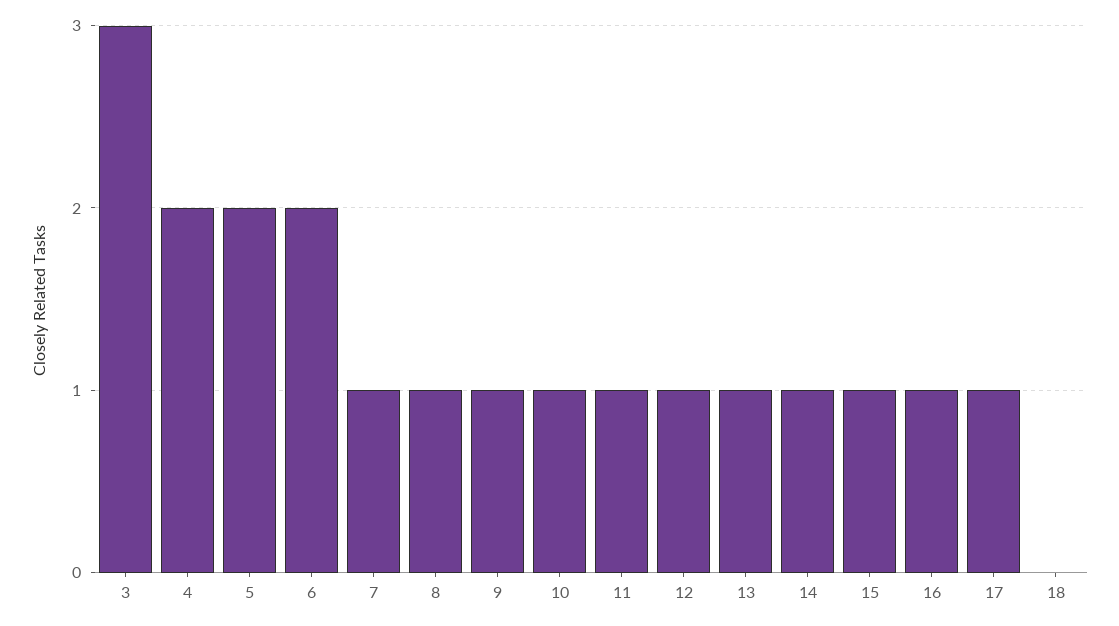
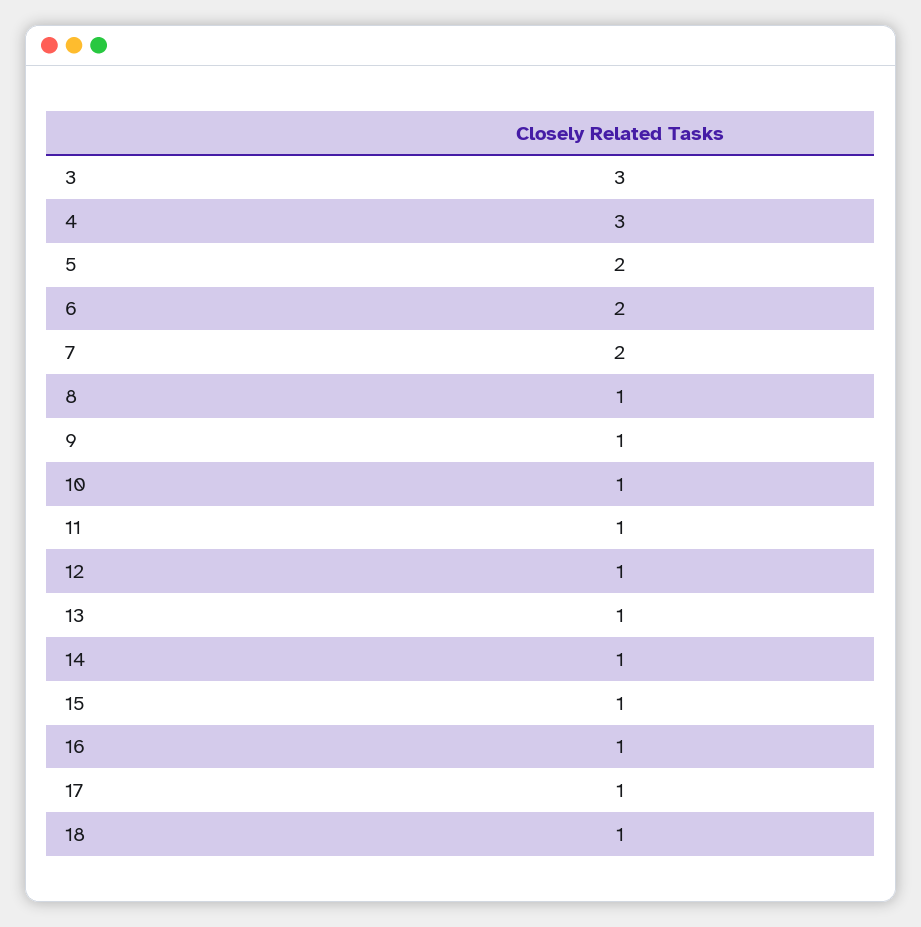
4: 2 -> 3
7: 1 -> 2
18: 0 -> 1

